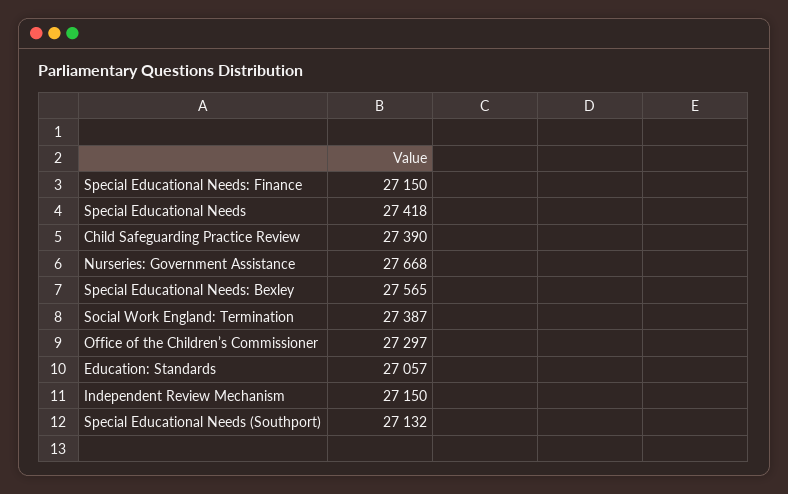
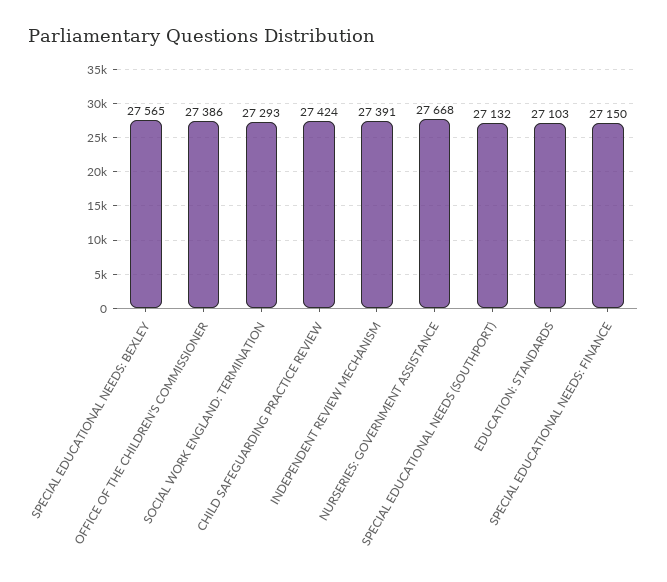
Special Educational Needs: 27418 -> none
Child Safeguarding Practice Review: 27390 -> 27424
Social Work England: Termination: 27387 -> 27293
Office of the Children’s Commissioner: 27297 -> 27386
Education: Standards: 27057 -> 27103
Independent Review Mechanism: 27150 -> 27391

